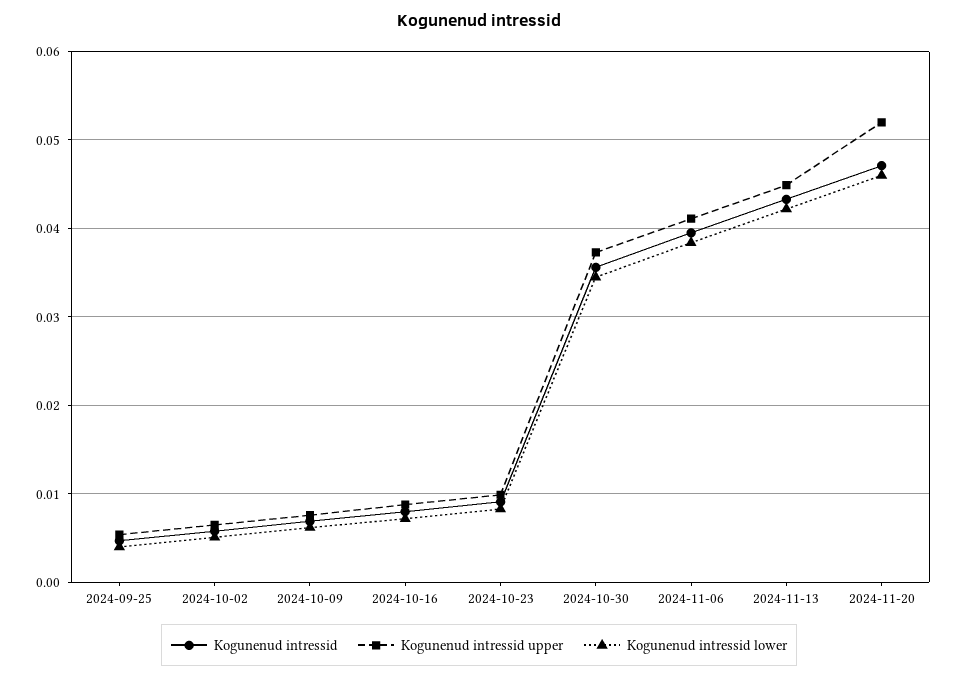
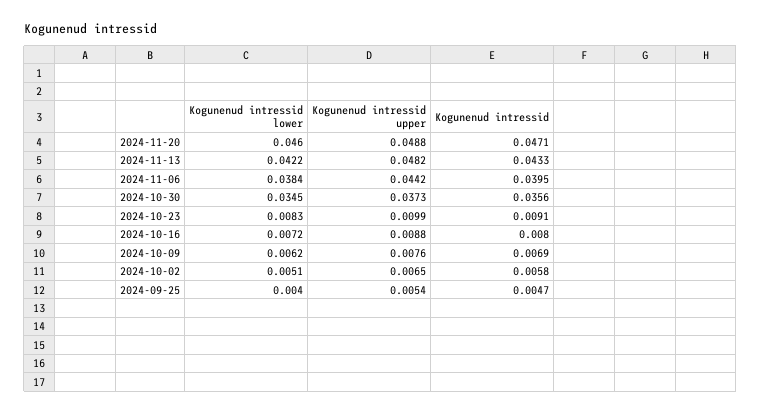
Kogunenud intressid upper, 2024-11-06: 0.041 -> 0.0442
Kogunenud intressid upper, 2024-11-13: 0.045 -> 0.0482
Kogunenud intressid upper, 2024-11-20: 0.052 -> 0.0488

